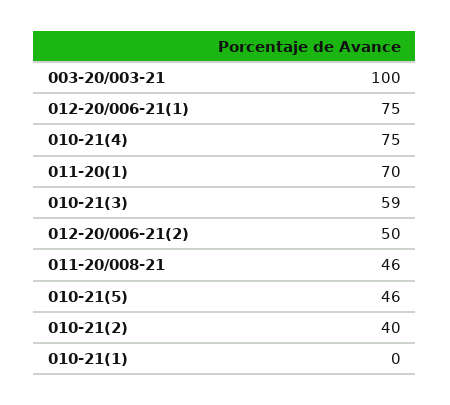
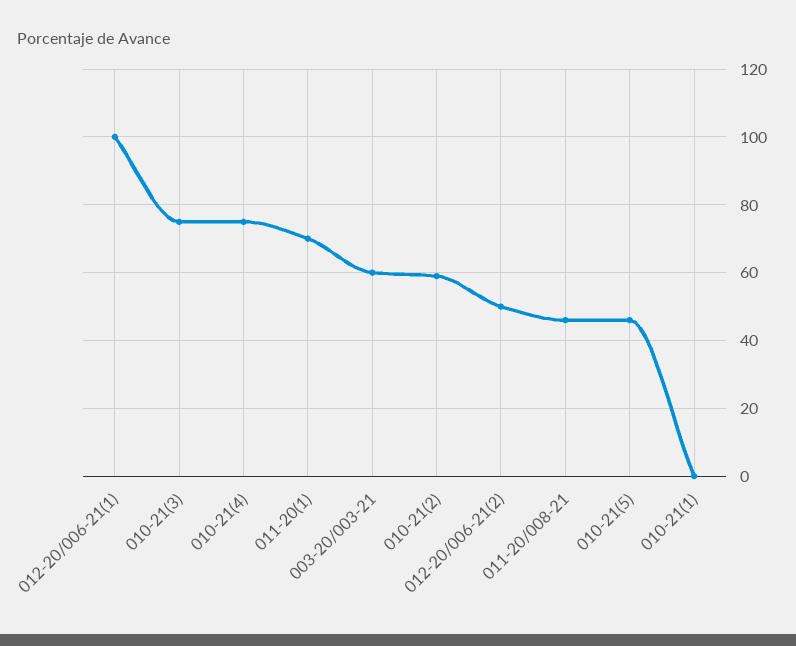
003-20/003-21: 100 -> 60
012-20/006-21(1): 75 -> 100
010-21(3): 59 -> 75
010-21(2): 40 -> 60

